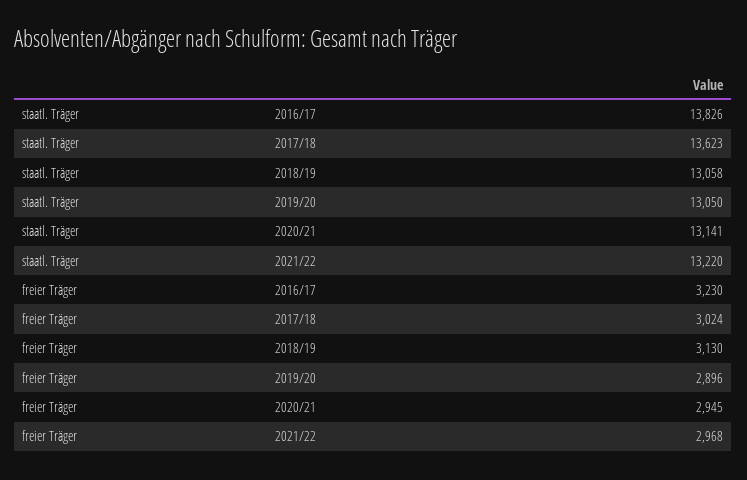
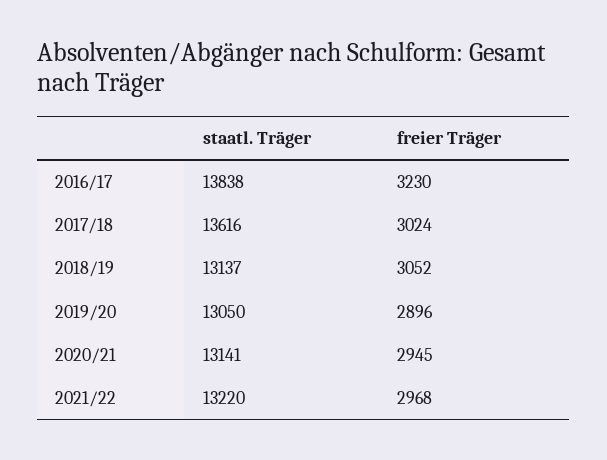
staatl. Träger, 2016/17: 13826 -> 13838
staatl. Träger, 2017/18: 13623 -> 13616
staatl. Träger, 2018/19: 13058 -> 13137
freier Träger, 2018/19: 3130 -> 3052

